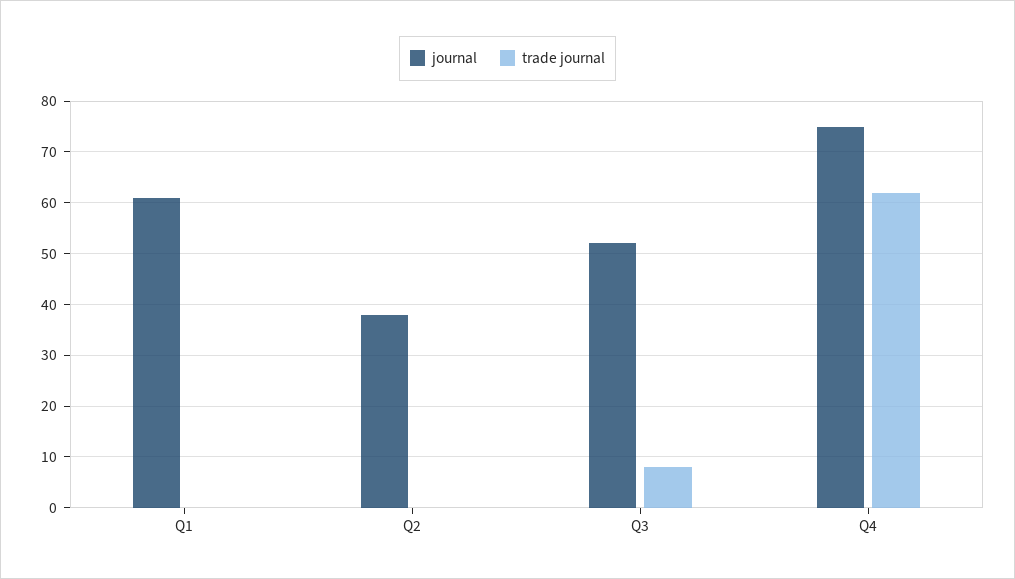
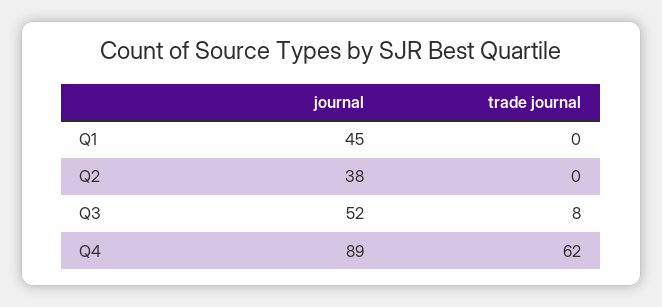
journal, Q1: 60 -> 45
journal, Q4: 75 -> 89

